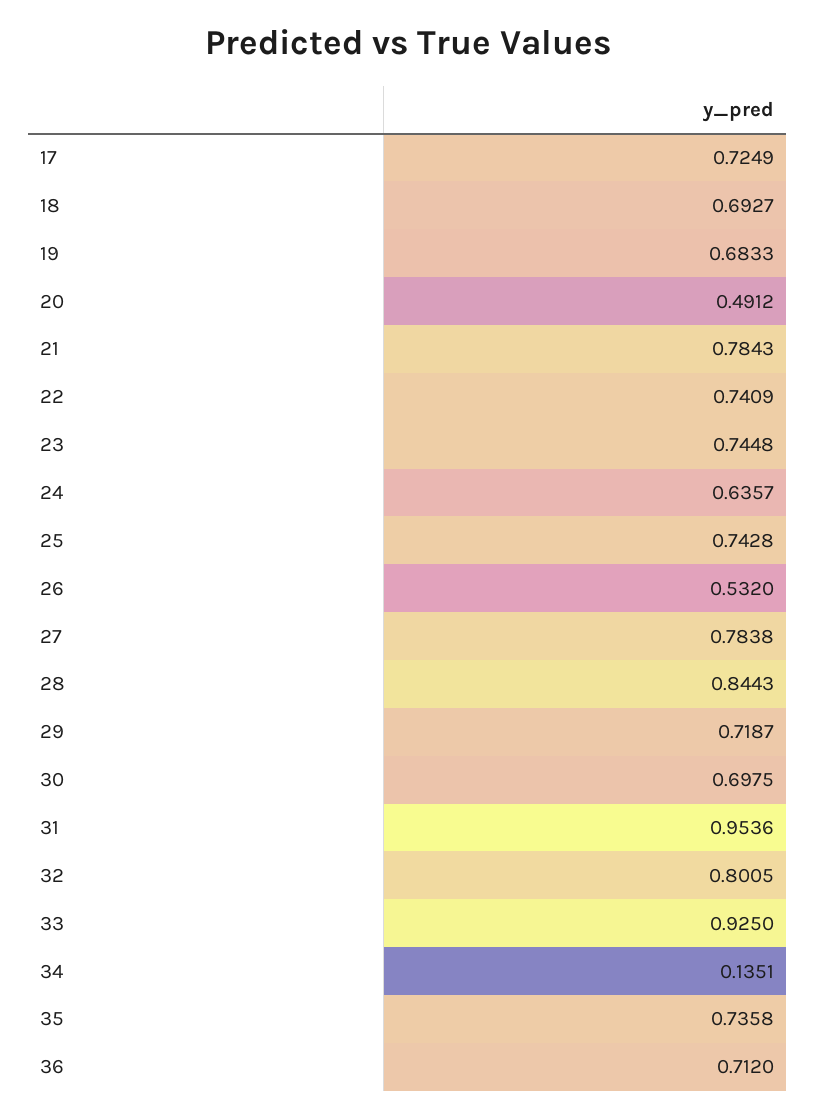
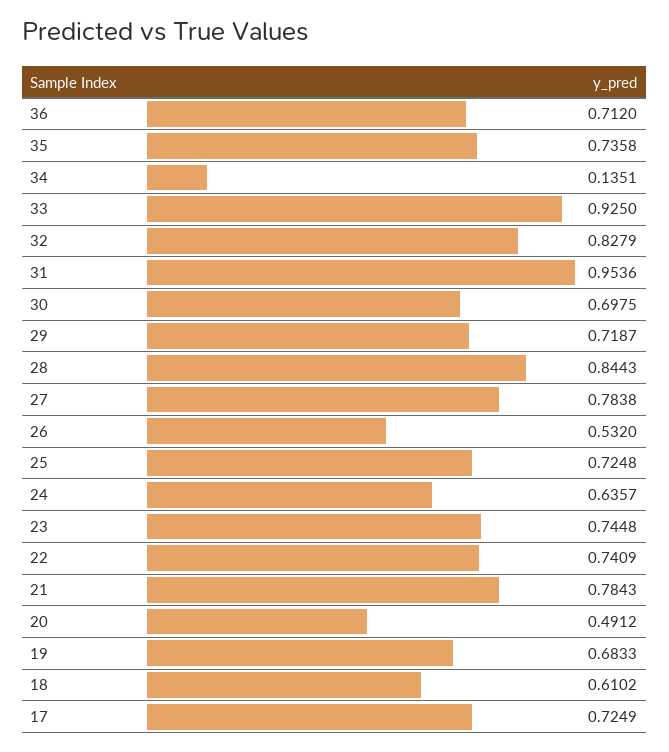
18: 0.6927 -> 0.6102
25: 0.7428 -> 0.7248
32: 0.8005 -> 0.8279

